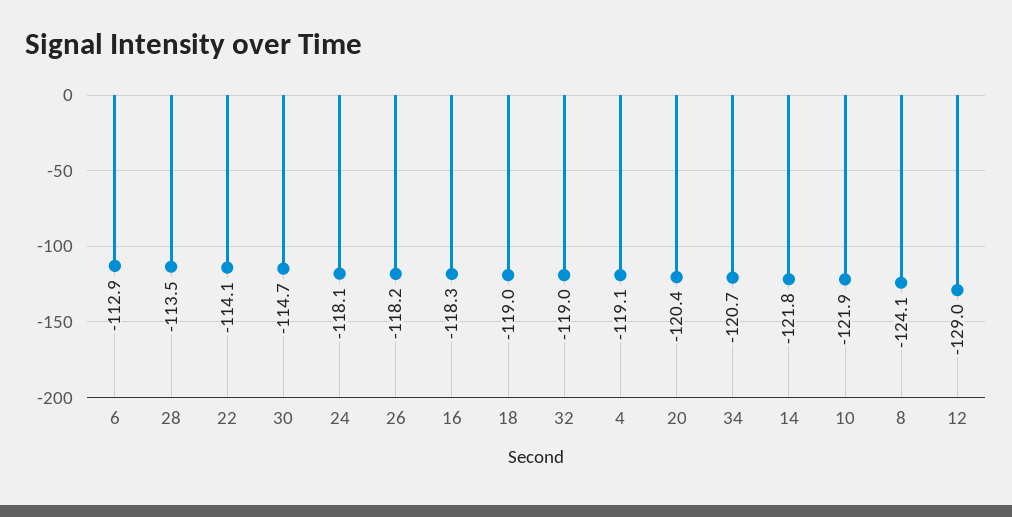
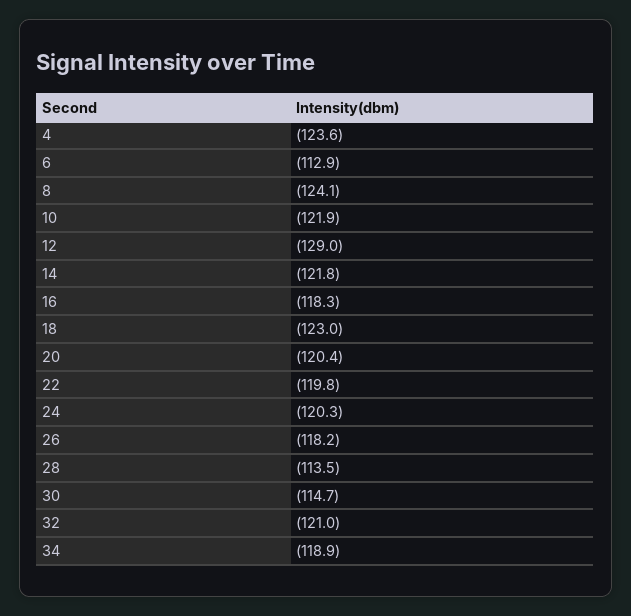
22: -114.1 -> -119.8
24: -118.1 -> -120.3
18: -119 -> -123
32: -119 -> -121
4: -119.1 -> -123.6
34: -120.7 -> -118.9

